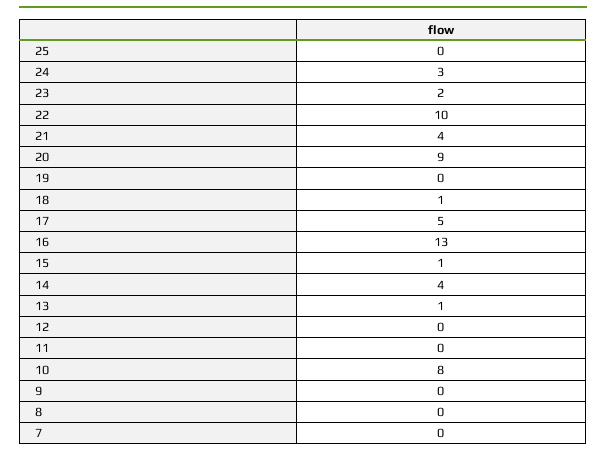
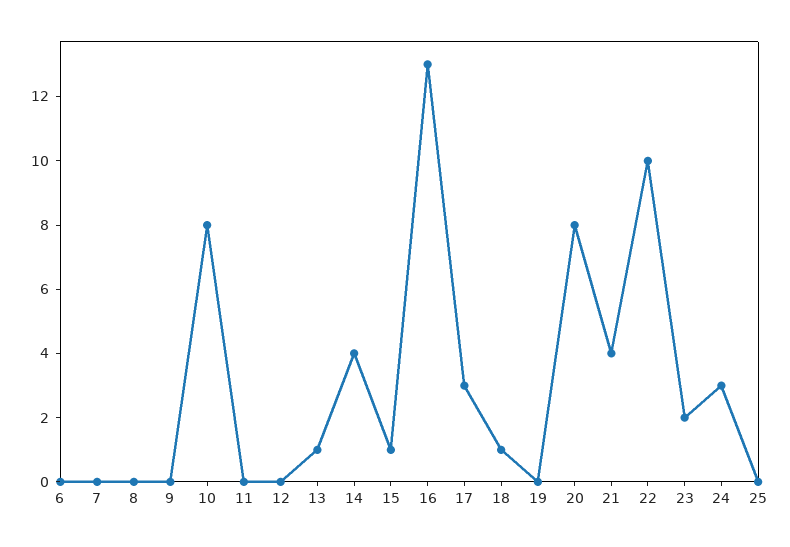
20: 9 -> 8
17: 5 -> 3
6: none -> 0

